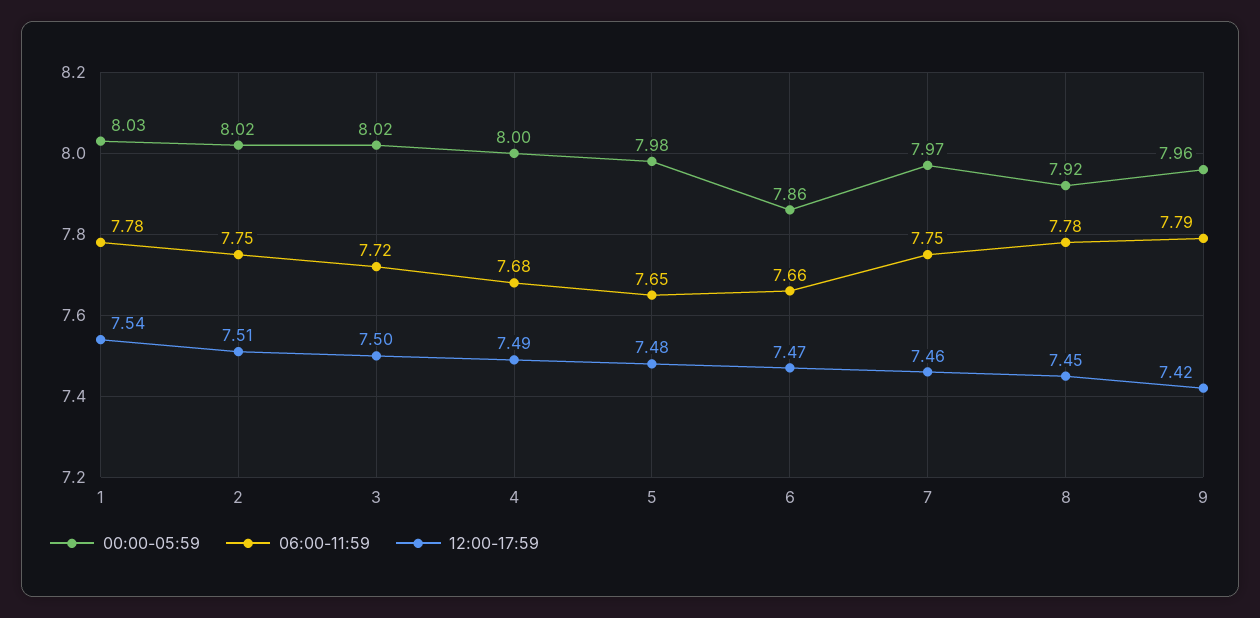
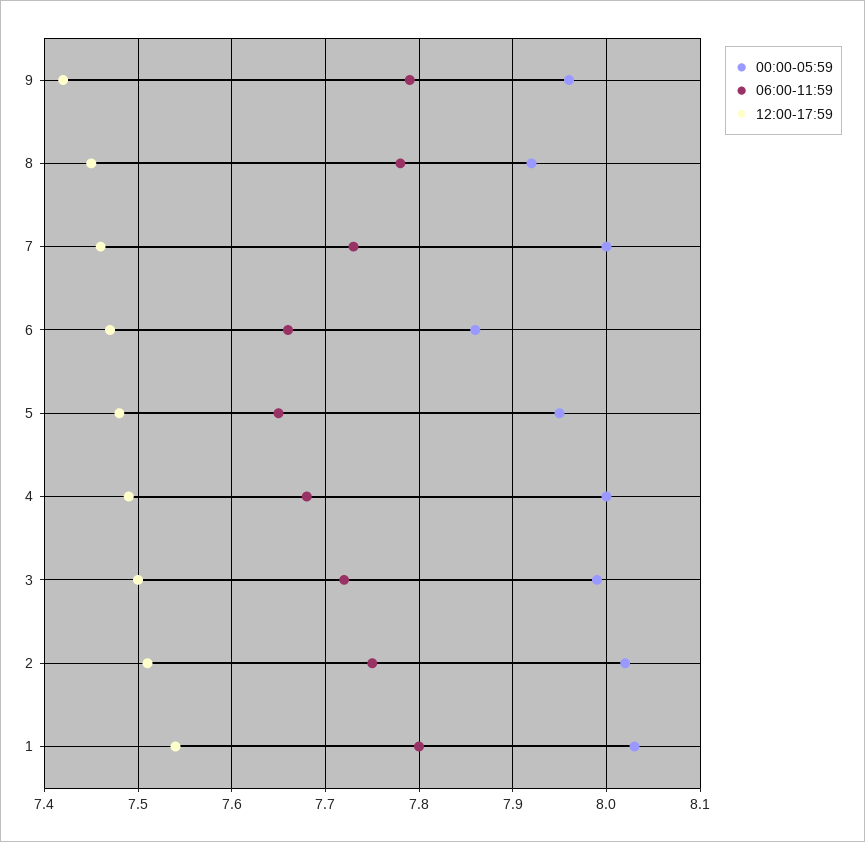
06:00-11:59, 1: 7.78 -> 7.8
00:00-05:59, 3: 8.02 -> 7.99
00:00-05:59, 5: 7.98 -> 7.95
00:00-05:59, 7: 7.97 -> 8
06:00-11:59, 7: 7.75 -> 7.73

